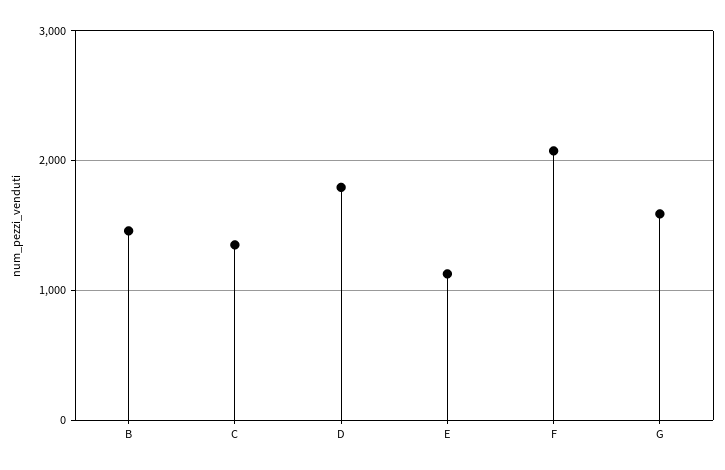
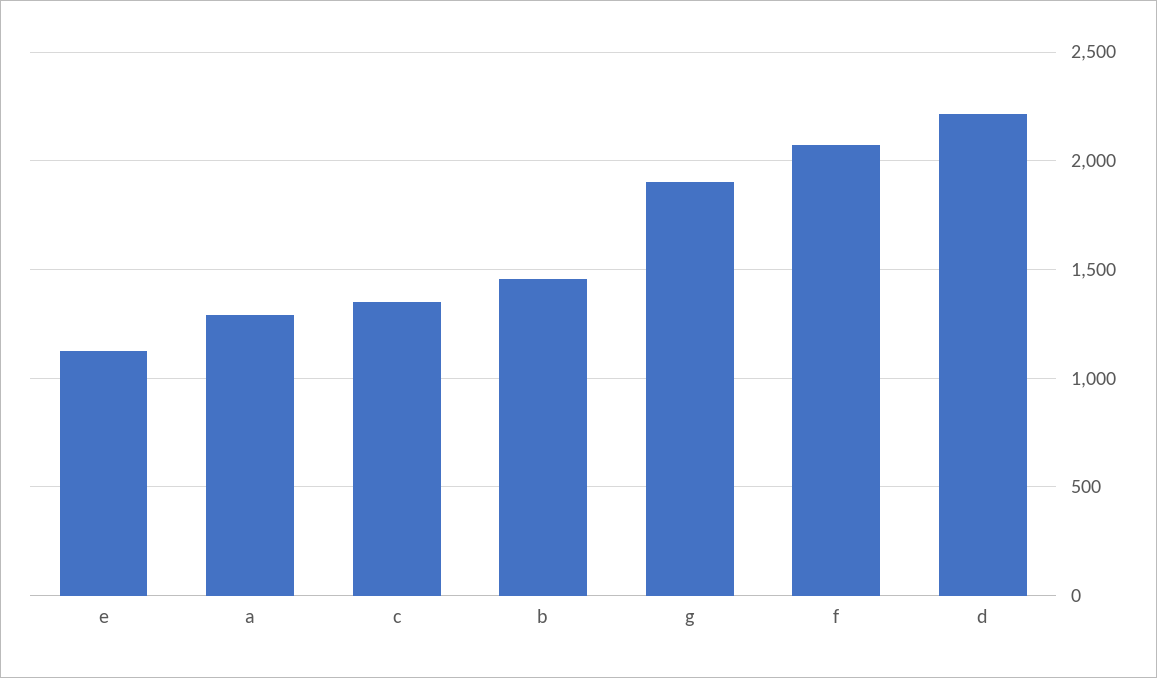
D: 1800 -> 2200
G: 1600 -> 1900
a: none -> 1300

